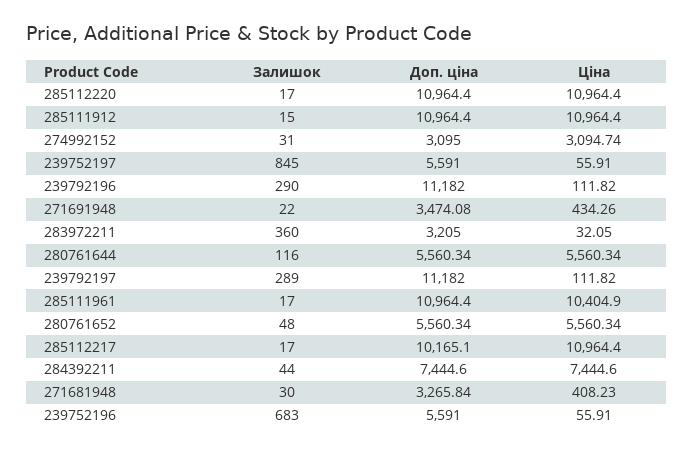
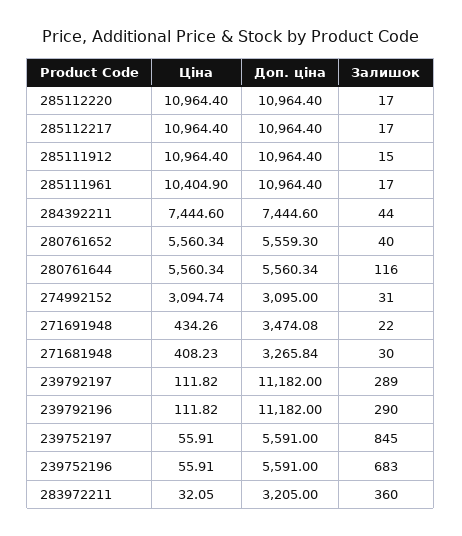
Залишок, 280761652: 48 -> 40
Доп. ціна, 280761652: 5560.34 -> 5559.3
Доп. ціна, 285112217: 10165.1 -> 10964.4

